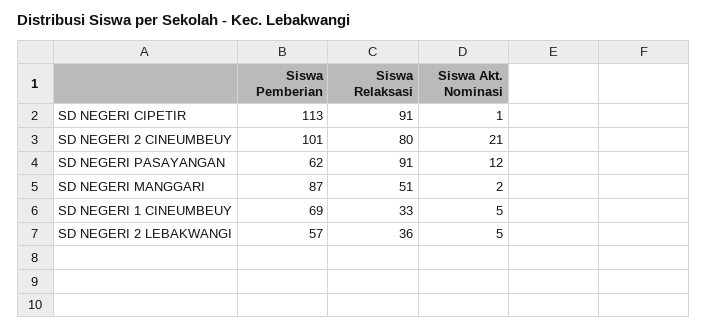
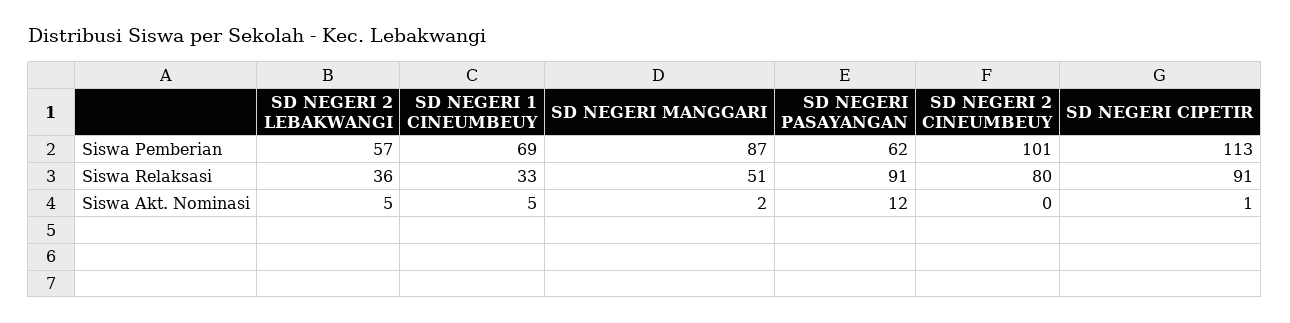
Siswa Akt. Nominasi, SD NEGERI 2 CINEUMBEUY: 21 -> 0

